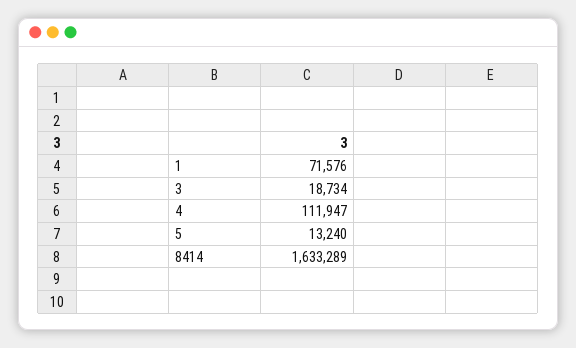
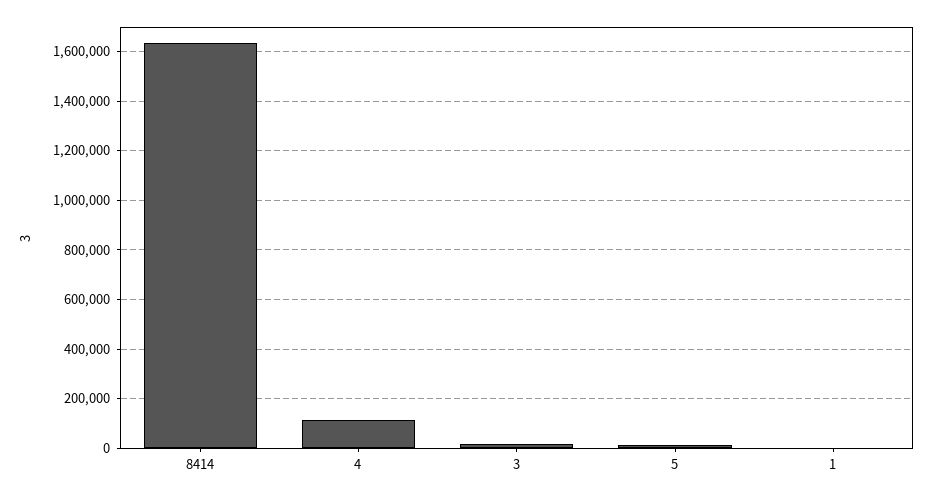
1: 71576 -> 0

